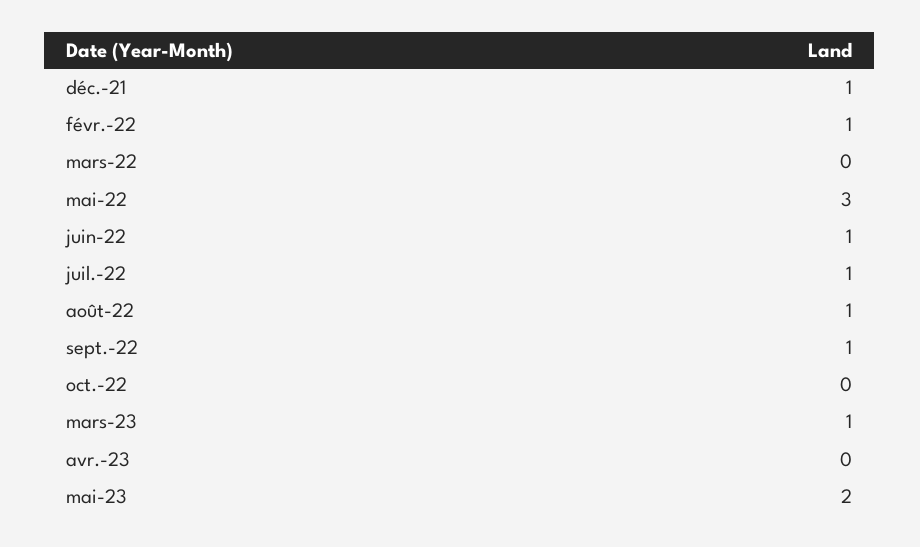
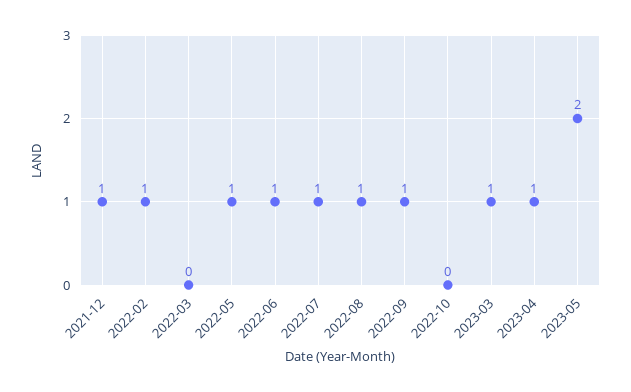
mai-22: 3 -> 1
avr.-23: 0 -> 1

